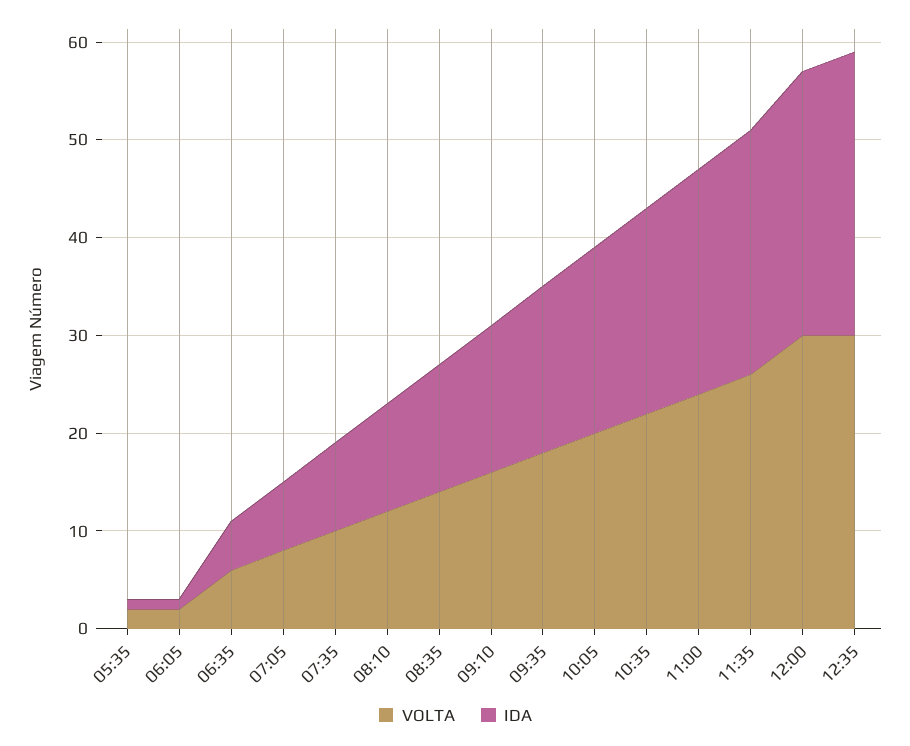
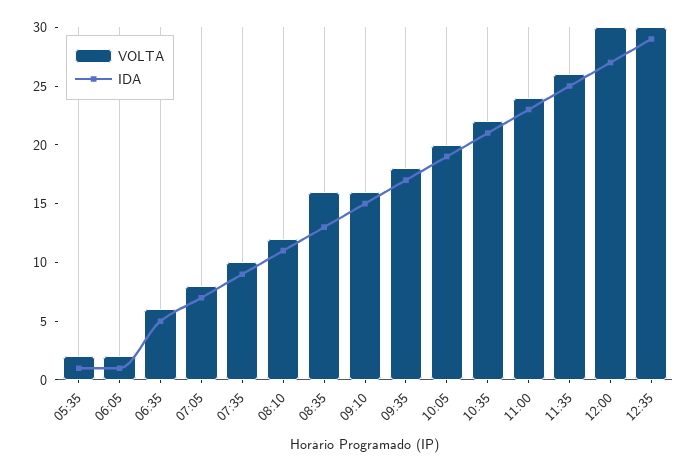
VOLTA, 08:35: 14 -> 16

